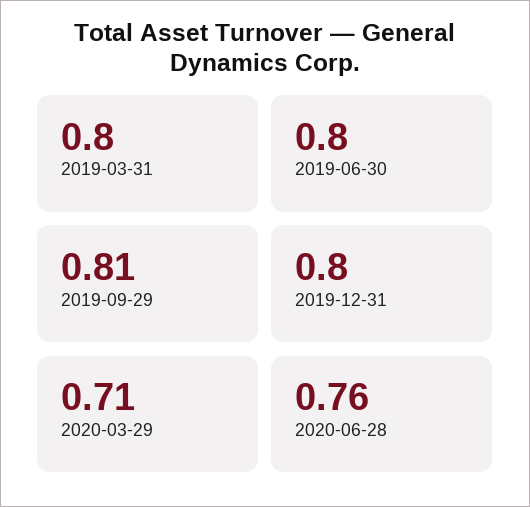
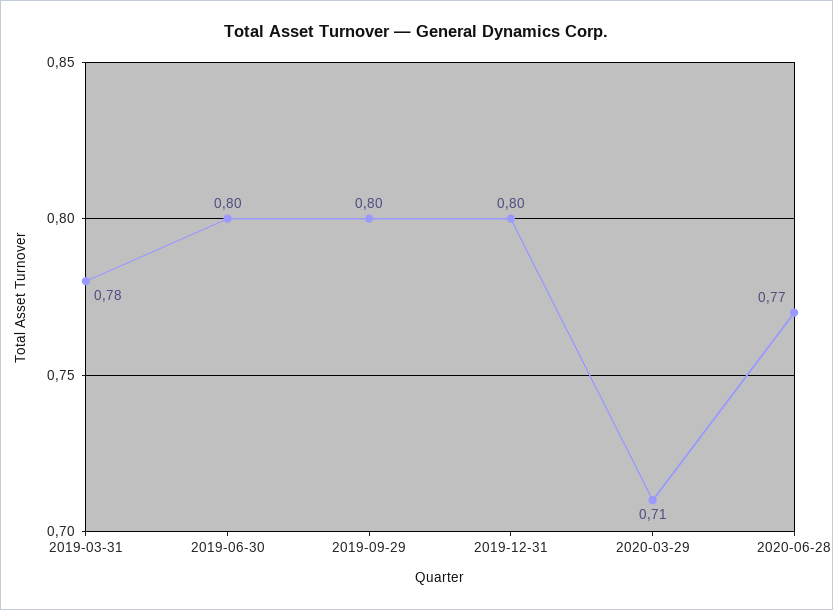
2019-03-31: 0.8 -> 0.78
2019-09-29: 0.81 -> 0.8
2020-06-28: 0.76 -> 0.77

